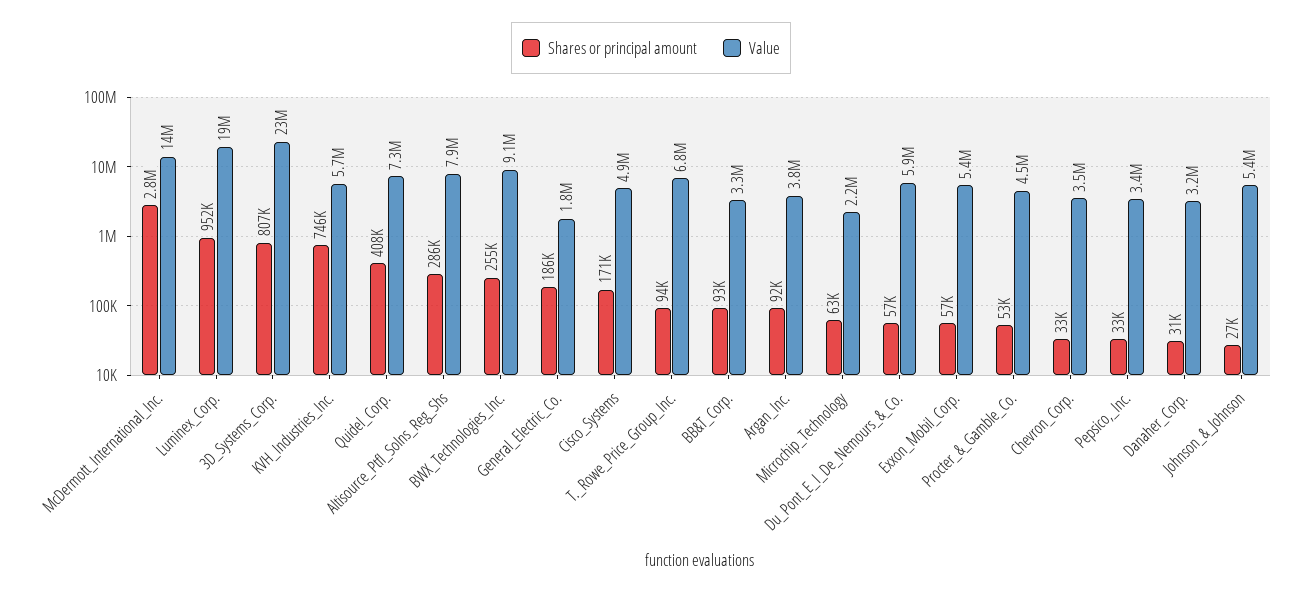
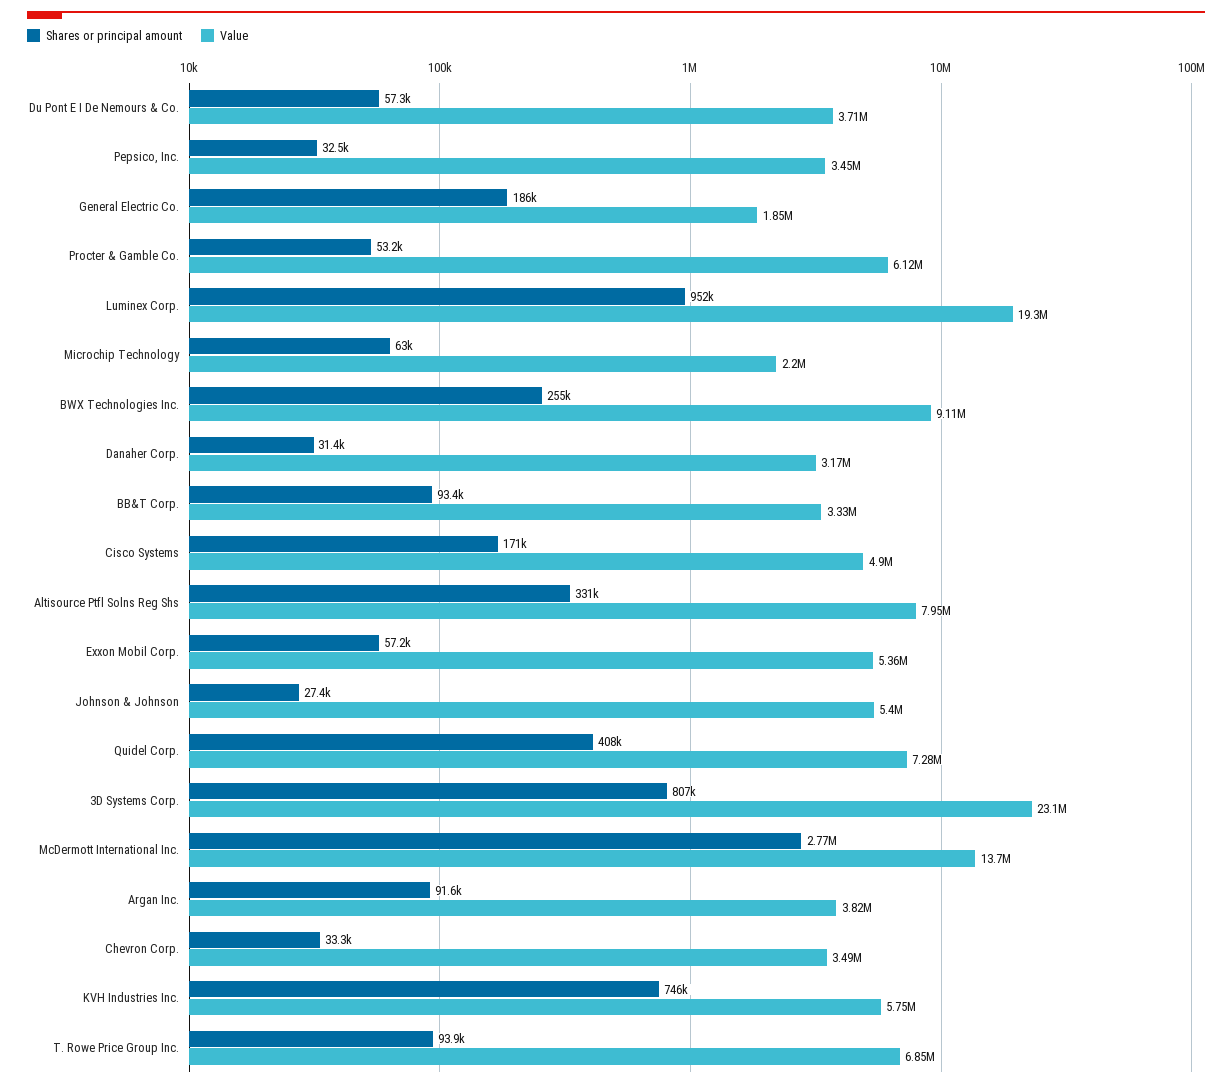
Shares or principal amount, Altisource_Ptfl_Solns_Reg_Shs: 286000 -> 331000
Value, Du_Pont_E_I_De_Nemours_&_Co.: 5900000 -> 3710000
Value, Procter_&_Gamble_Co.: 4500000 -> 6120000

